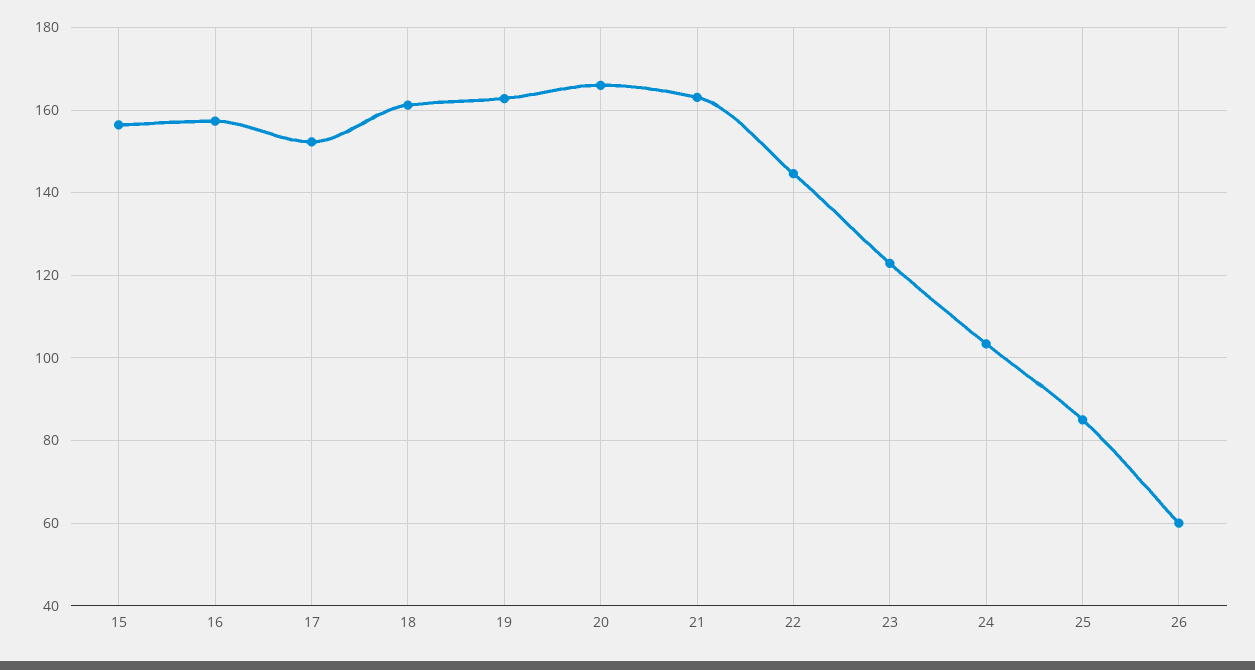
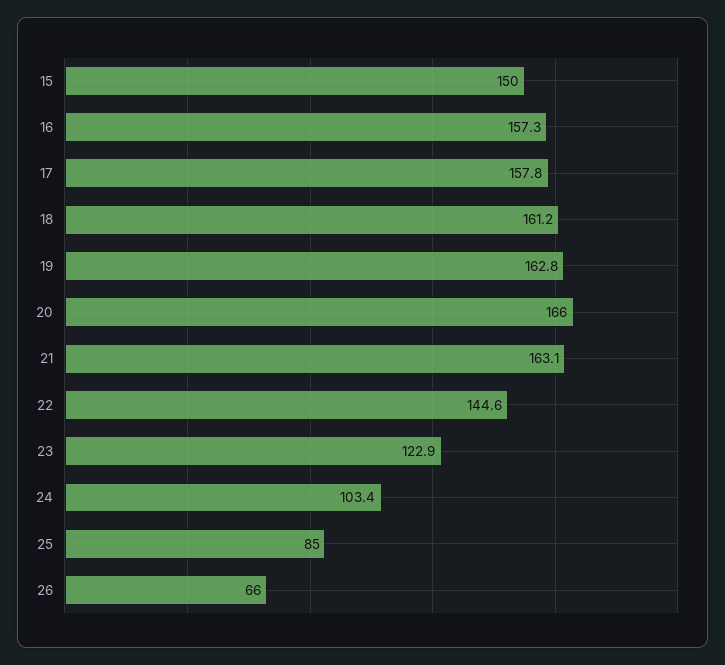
15: 156 -> 150
17: 152 -> 157.8
26: 60 -> 66

